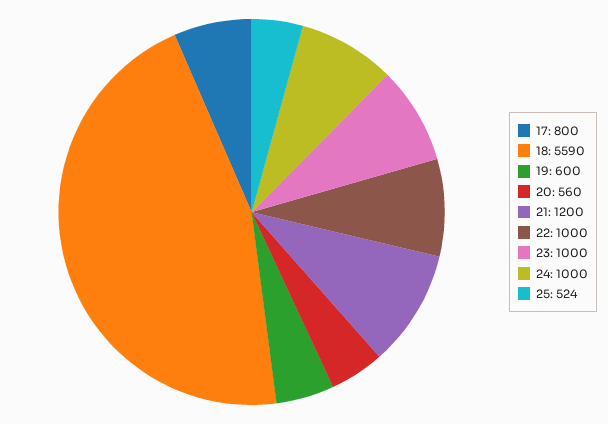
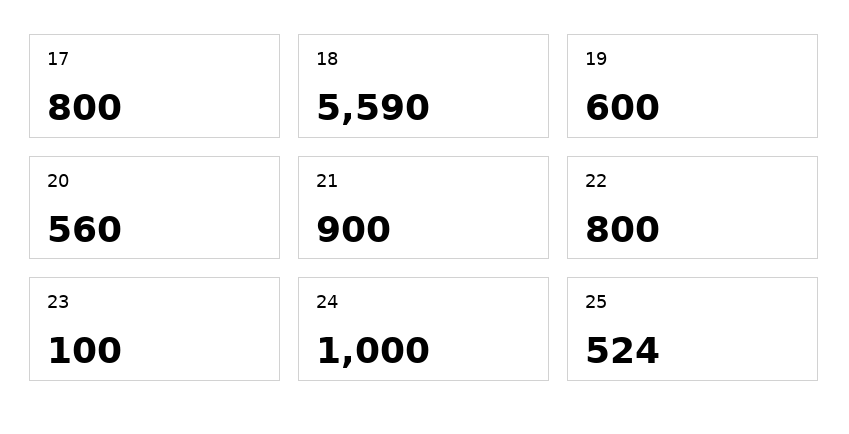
21: 1200 -> 900
22: 1000 -> 800
23: 1000 -> 100

